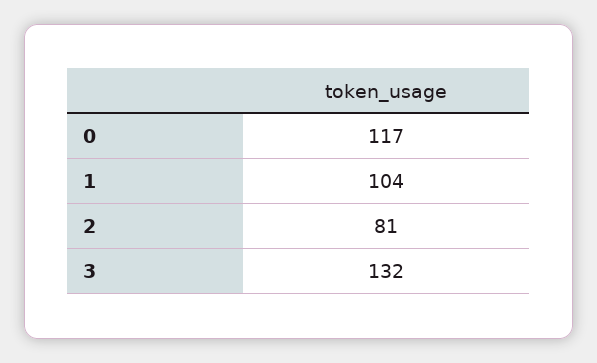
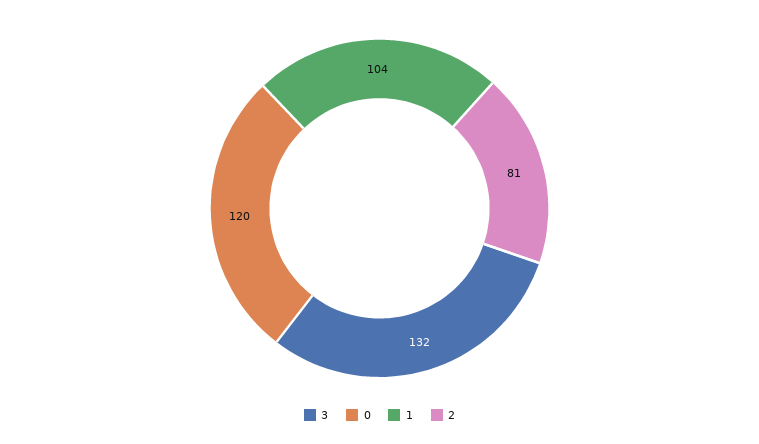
0: 117 -> 120

